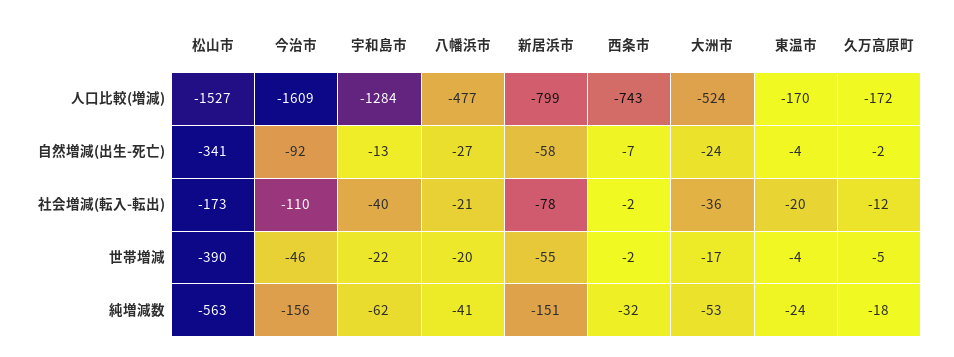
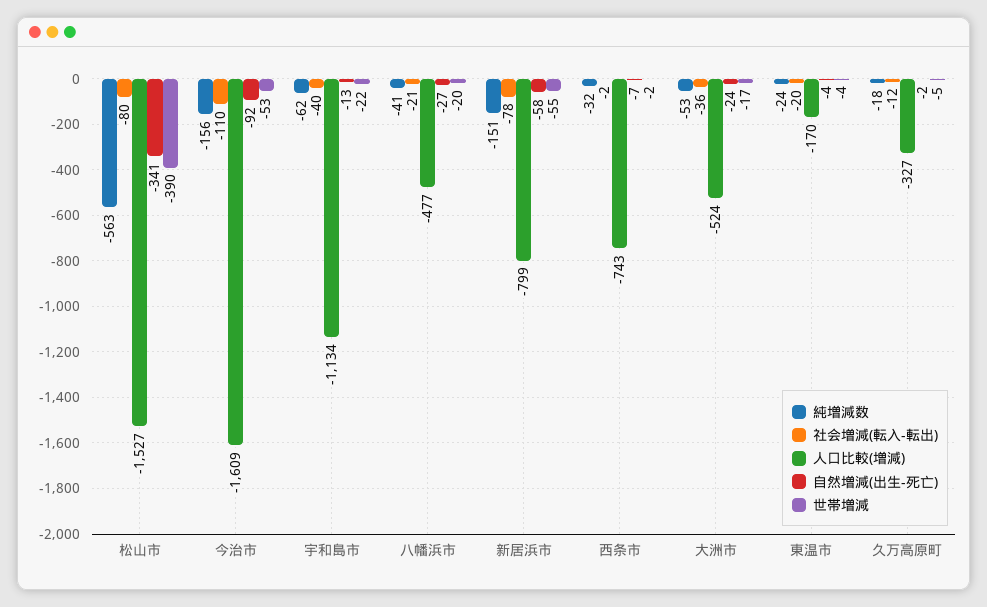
人口比較(増減), 宇和島市: -1284 -> -1134
人口比較(増減), 久万高原町: -172 -> -327
社会増減(転入-転出), 松山市: -173 -> -80
世帯増減, 今治市: -46 -> -53

